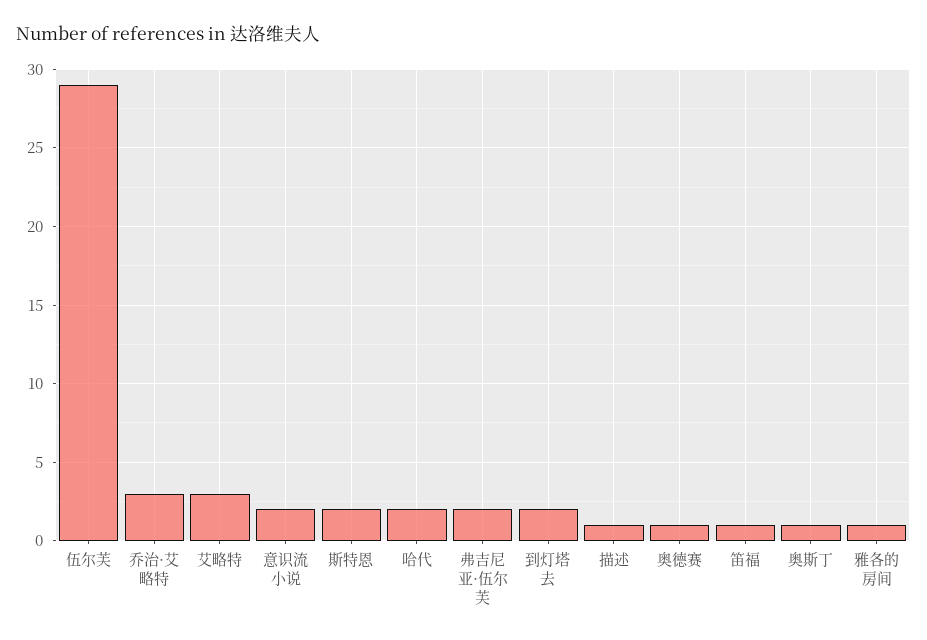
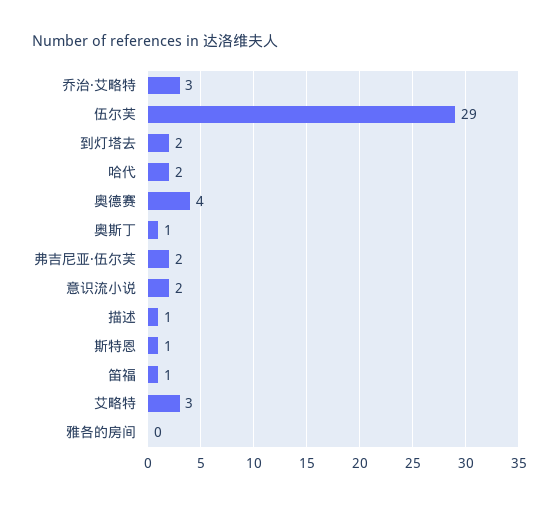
斯特恩: 2 -> 1
奥德赛: 1 -> 4
雅各的房间: 1 -> 0

